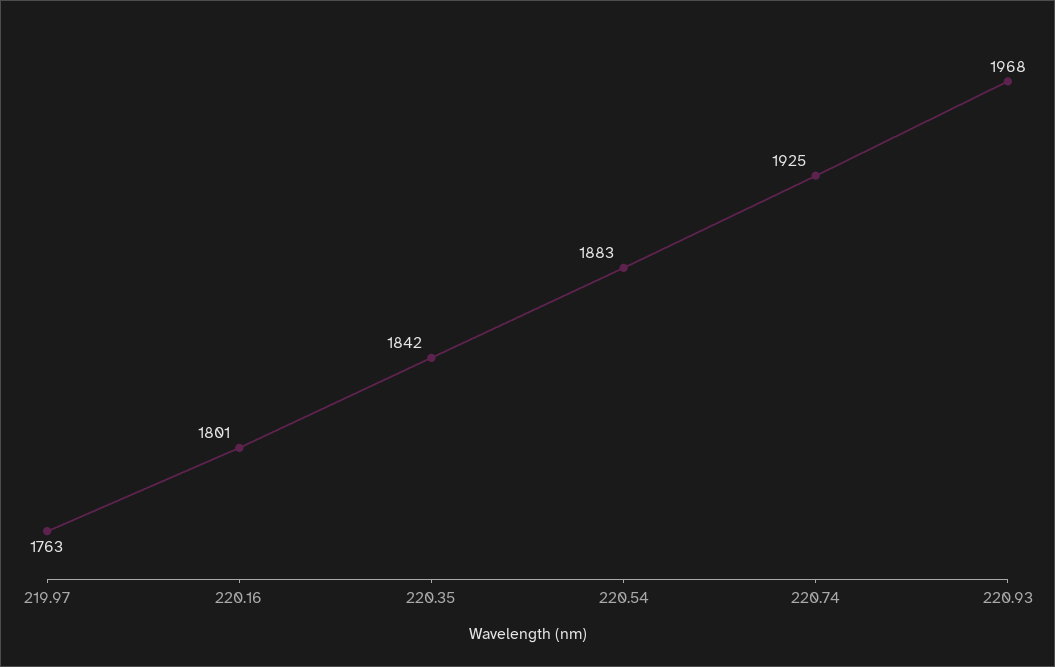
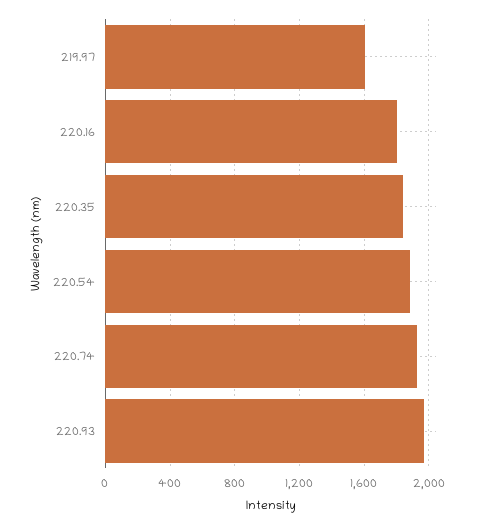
219.97: 1763 -> 1600

